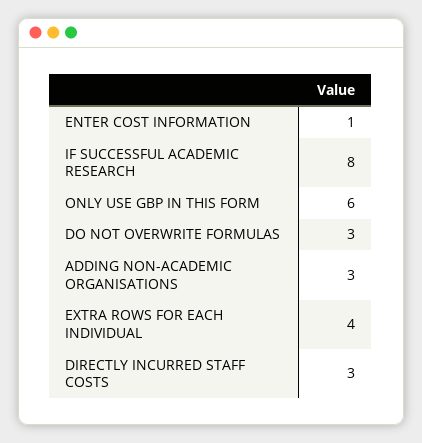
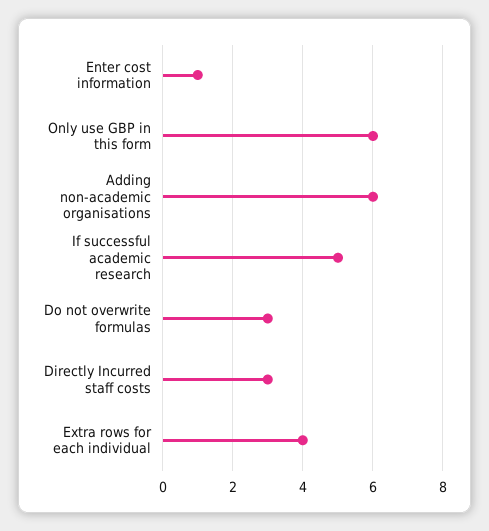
IF SUCCESSFUL ACADEMIC RESEARCH: 8 -> 5
ADDING NON-ACADEMIC ORGANISATIONS: 3 -> 6

